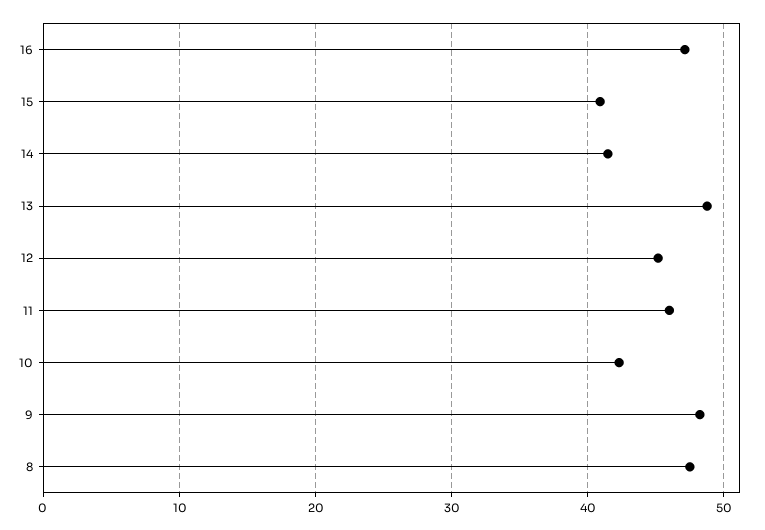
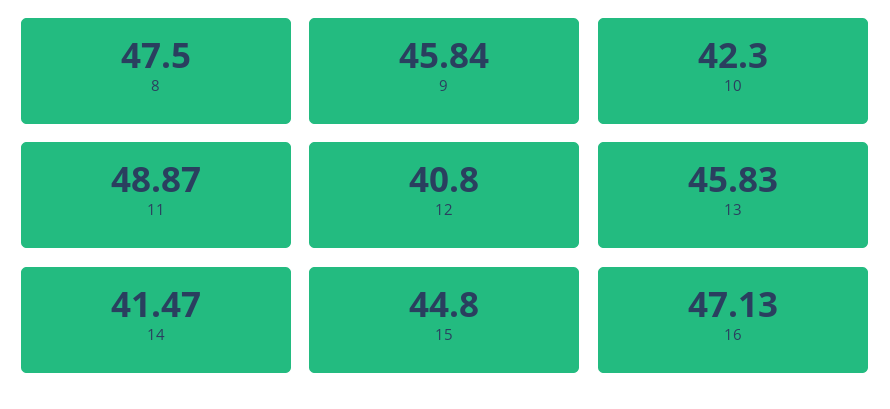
15: 41 -> 44.8
13: 49 -> 45.83
12: 45 -> 40.8
11: 46 -> 48.87
9: 48 -> 45.84

